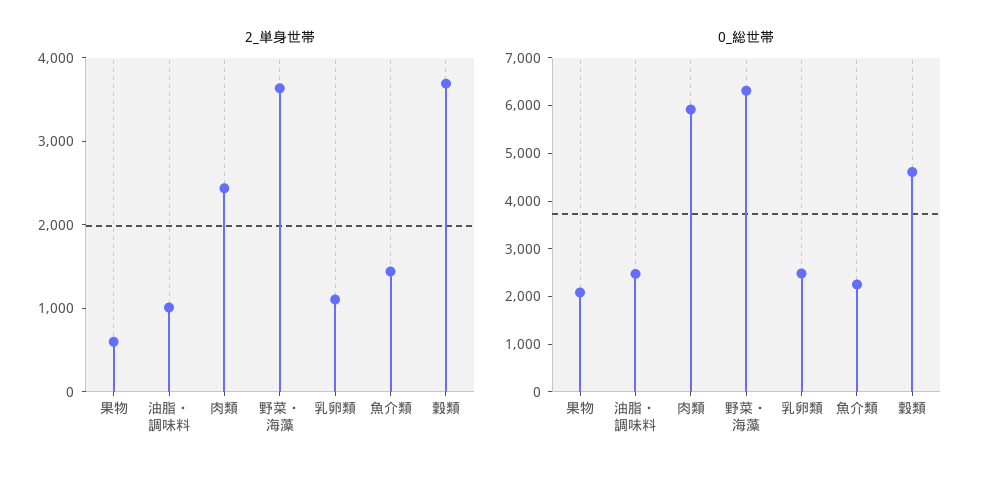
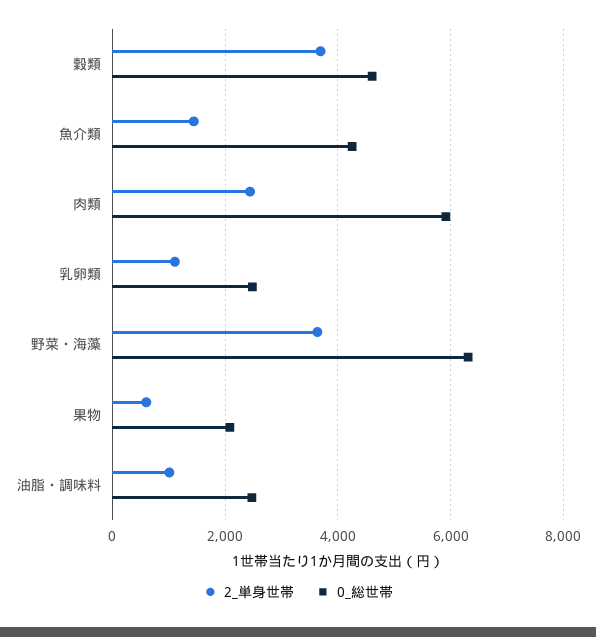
0_総世帯, 魚介類: 2200 -> 4200

